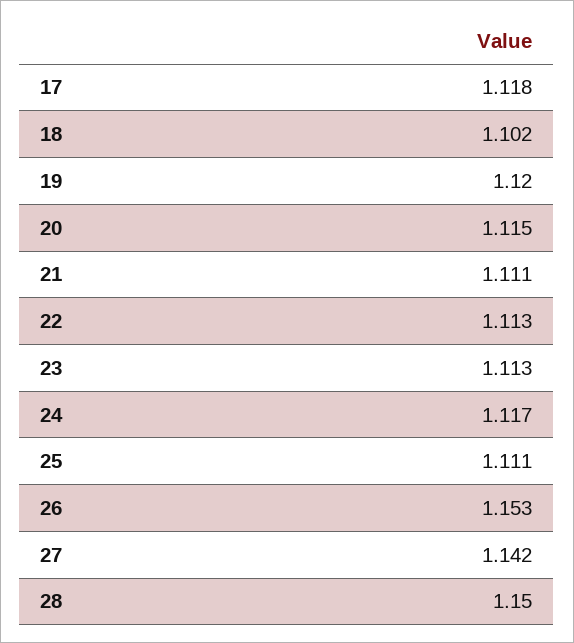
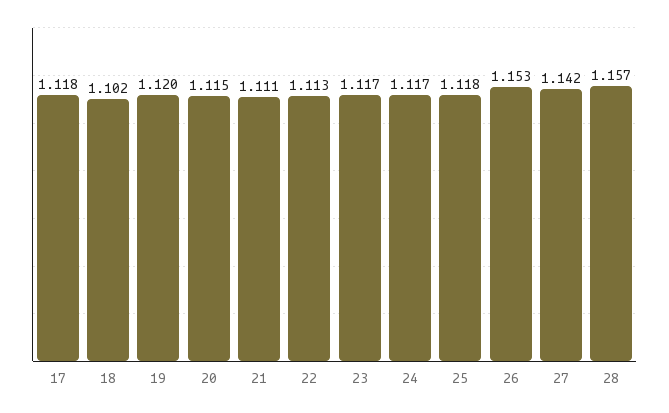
23: 1.113 -> 1.117
25: 1.111 -> 1.118
28: 1.15 -> 1.157

